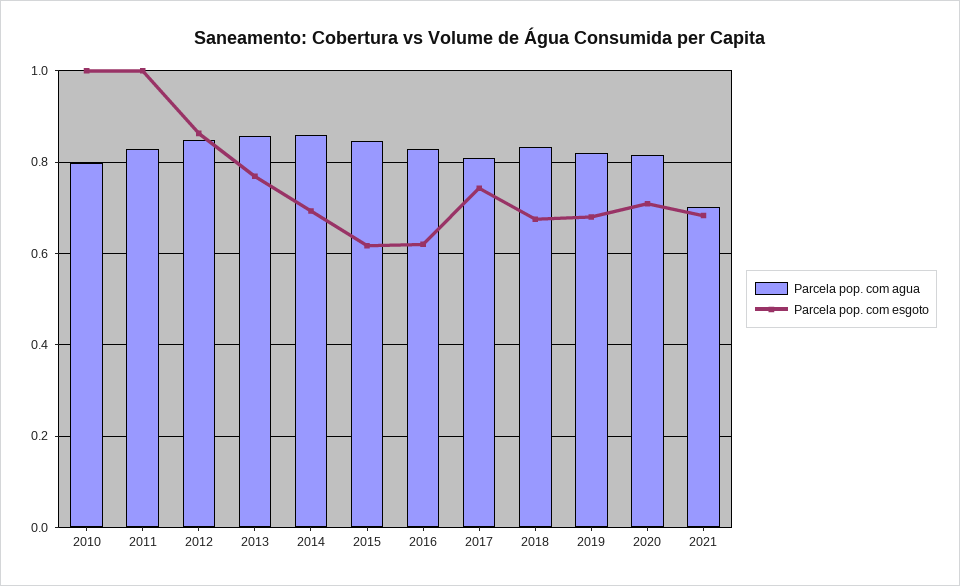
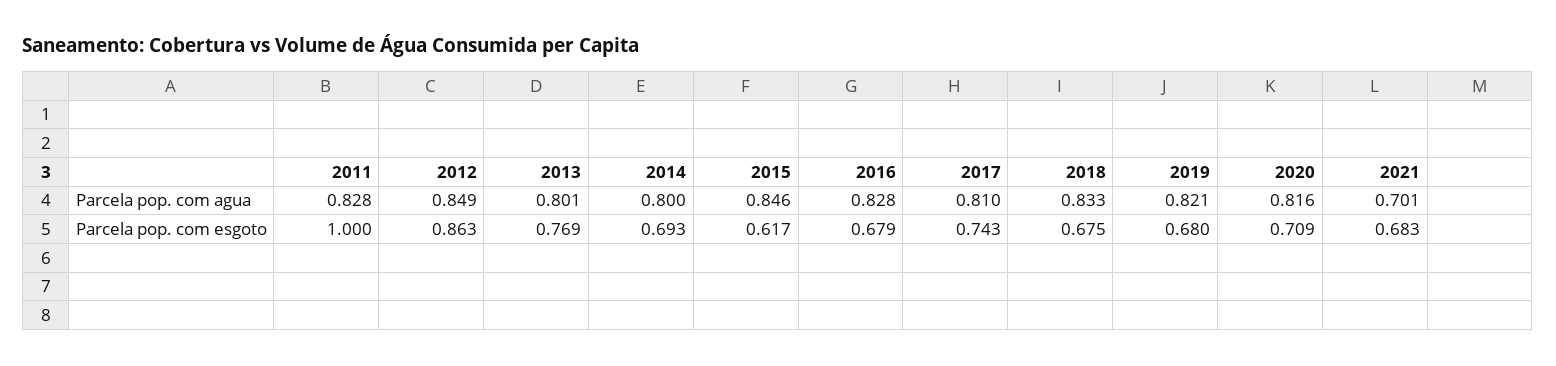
Parcela pop. com agua, 2010: 0.8 -> none
Parcela pop. com esgoto, 2010: 1 -> none
Parcela pop. com agua, 2013: 0.86 -> 0.801
Parcela pop. com agua, 2014: 0.86 -> 0.8
Parcela pop. com esgoto, 2016: 0.62 -> 0.679

